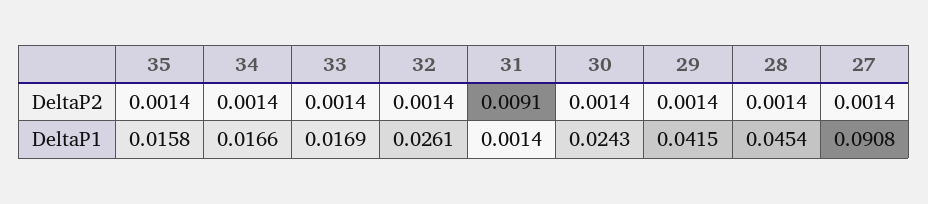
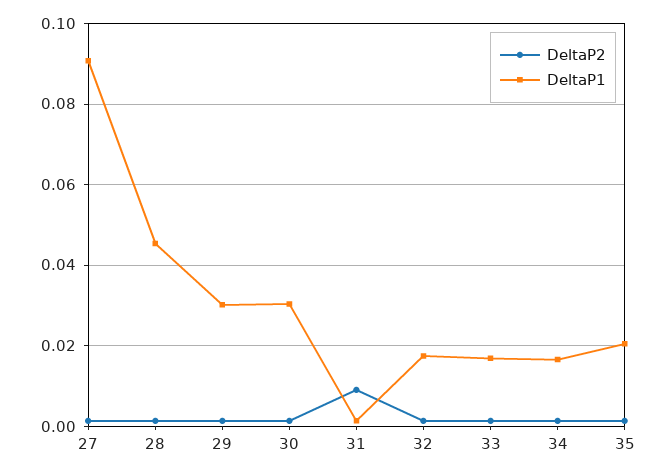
DeltaP1, 35: 0.0158 -> 0.02
DeltaP1, 32: 0.0261 -> 0.018
DeltaP1, 30: 0.0243 -> 0.03
DeltaP1, 29: 0.0415 -> 0.03

